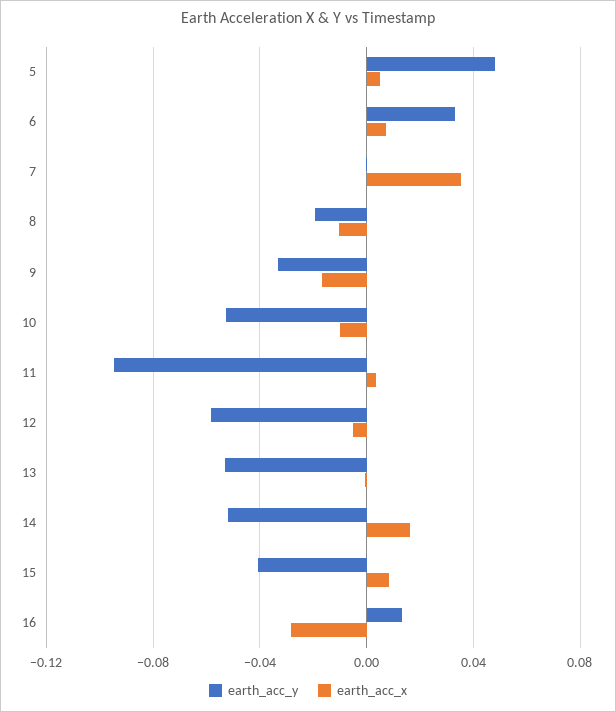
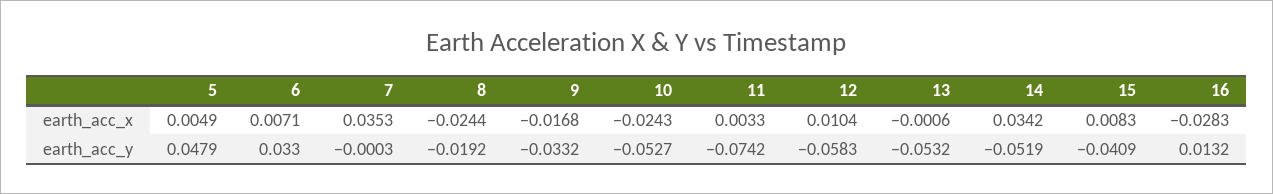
earth_acc_x, 8: -0.01 -> -0.0244
earth_acc_x, 10: -0.01 -> -0.0243
earth_acc_y, 11: -0.095 -> -0.0742
earth_acc_x, 12: -0.005 -> 0.0104
earth_acc_x, 14: 0.015 -> 0.0342

